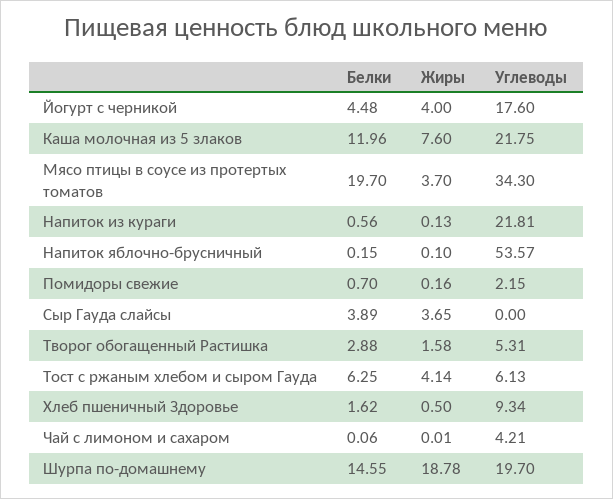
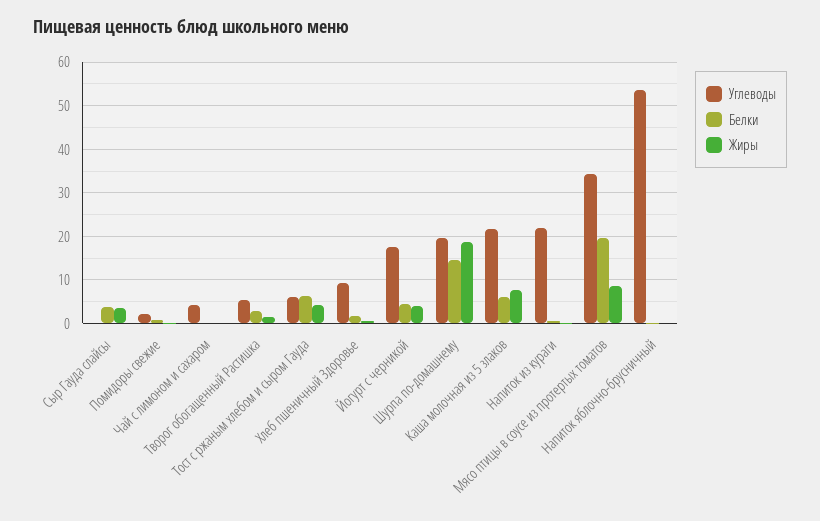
Белки, Каша молочная из 5 злаков: 11.96 -> 6
Жиры, Мясо птицы в соусе из протертых томатов: 3.7 -> 8

